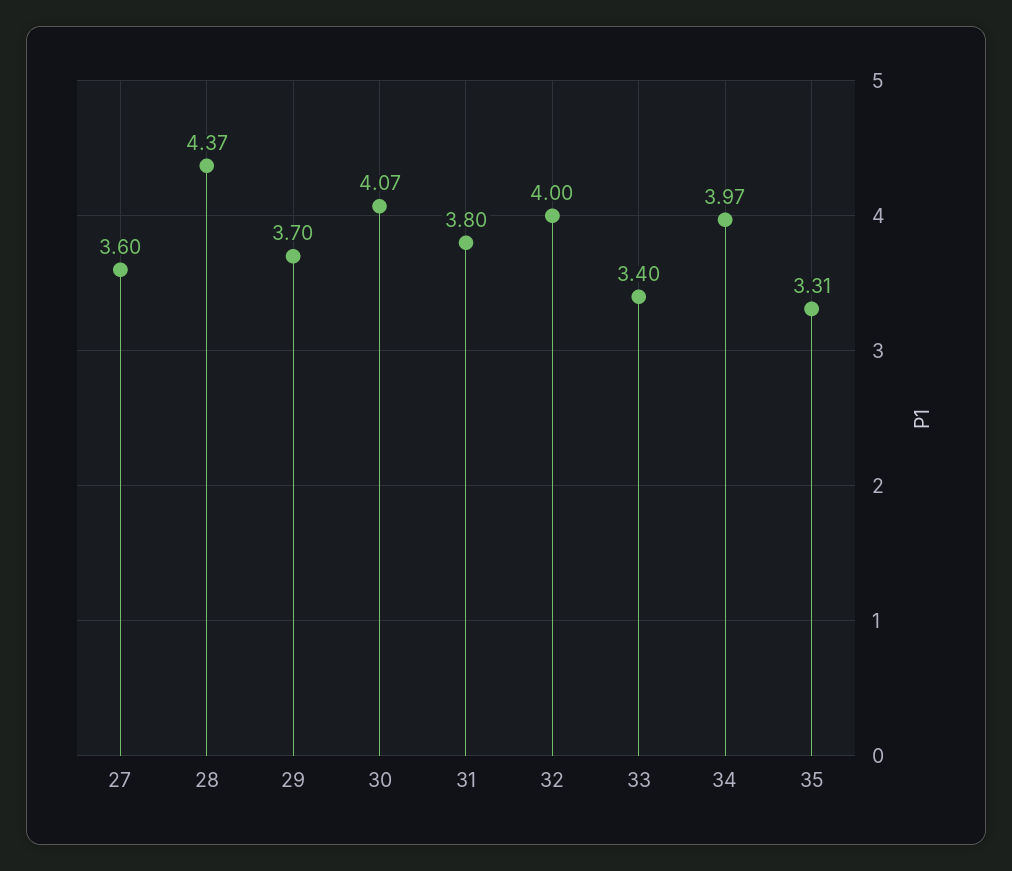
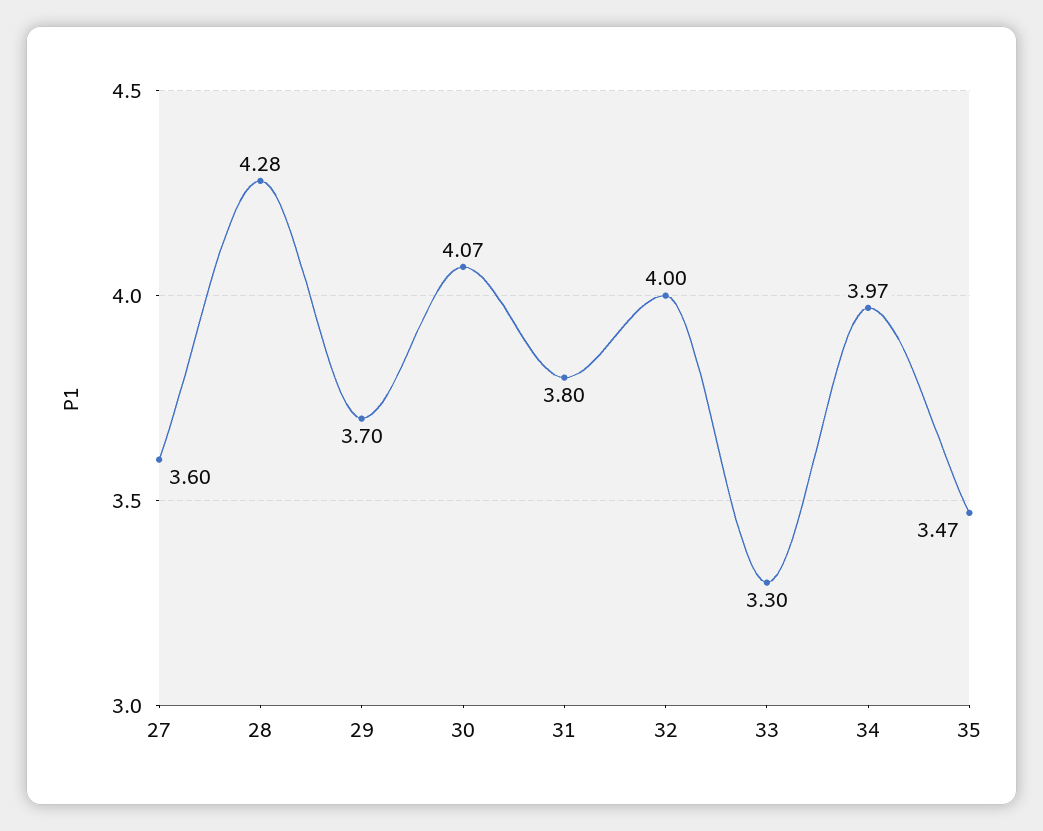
28: 4.37 -> 4.28
33: 3.4 -> 3.3
35: 3.31 -> 3.47

